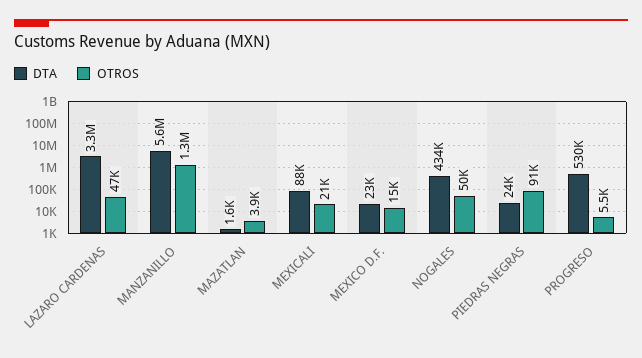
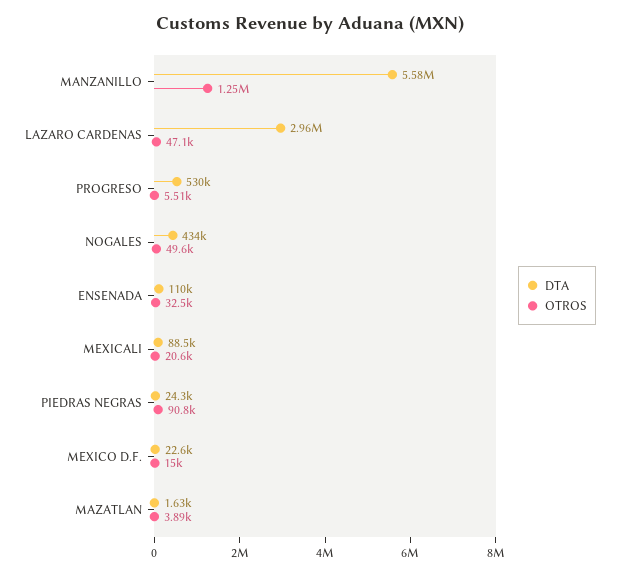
DTA, LAZARO CARDENAS: 3300000 -> 2960000
DTA, ENSENADA: none -> 110000
OTROS, ENSENADA: none -> 32500

